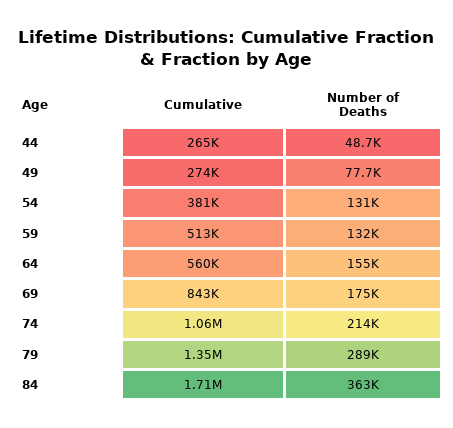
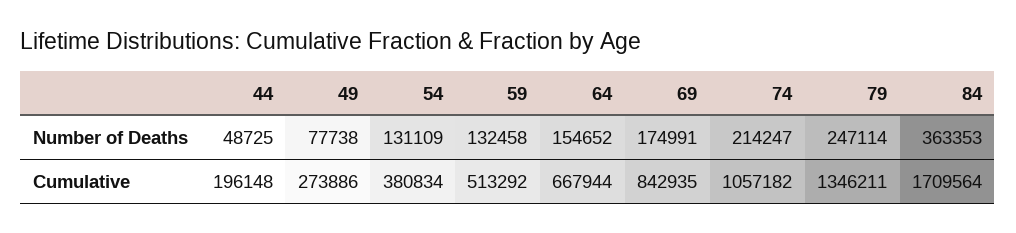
Cumulative, 44: 265000 -> 196148
Cumulative, 64: 560000 -> 667944
Number of Deaths, 79: 289000 -> 247114

